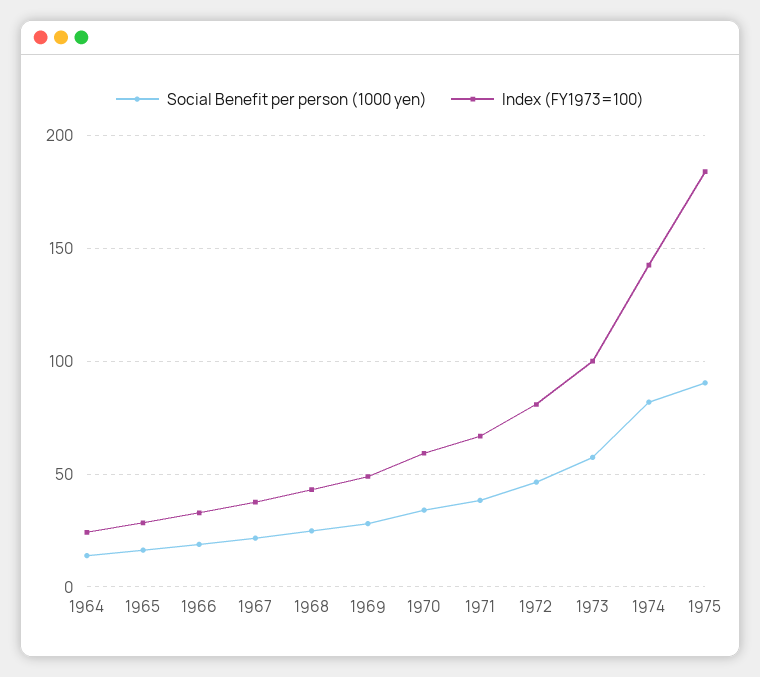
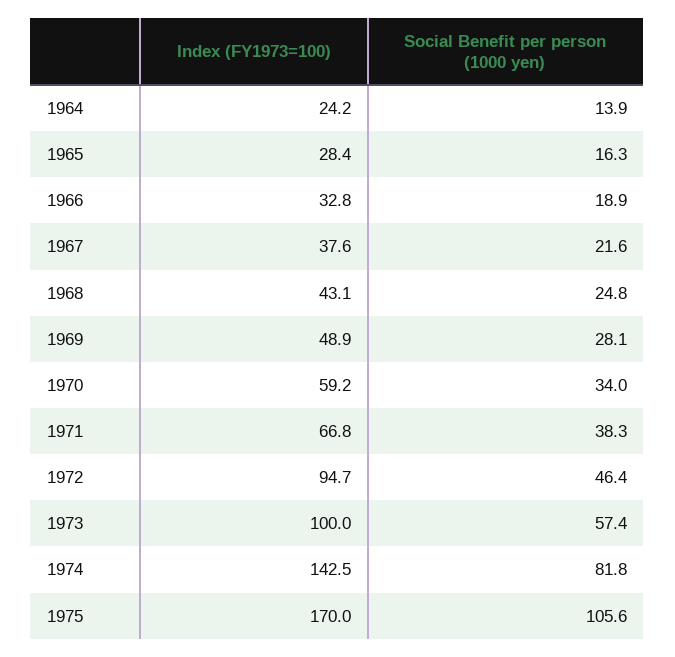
Index (FY1973=100), 1972: 80 -> 94.7
Social Benefit per person (1000 yen), 1975: 90 -> 105.6
Index (FY1973=100), 1975: 185 -> 170

